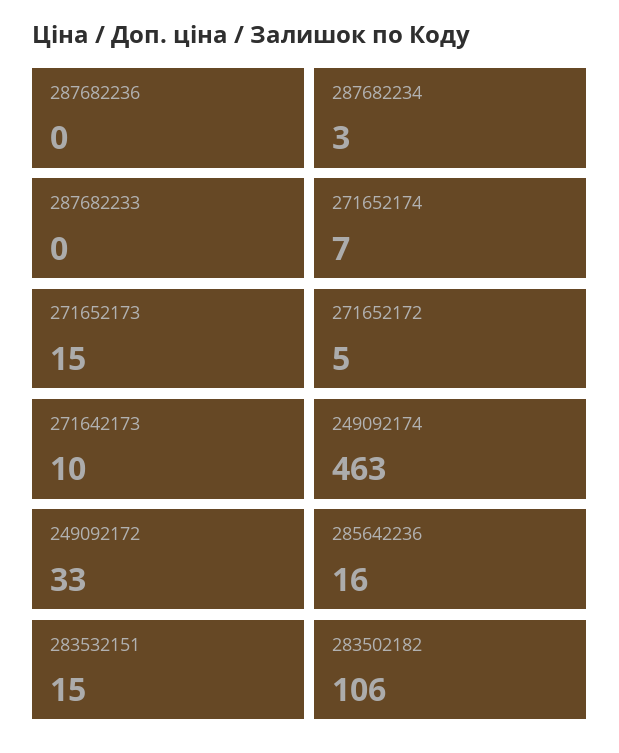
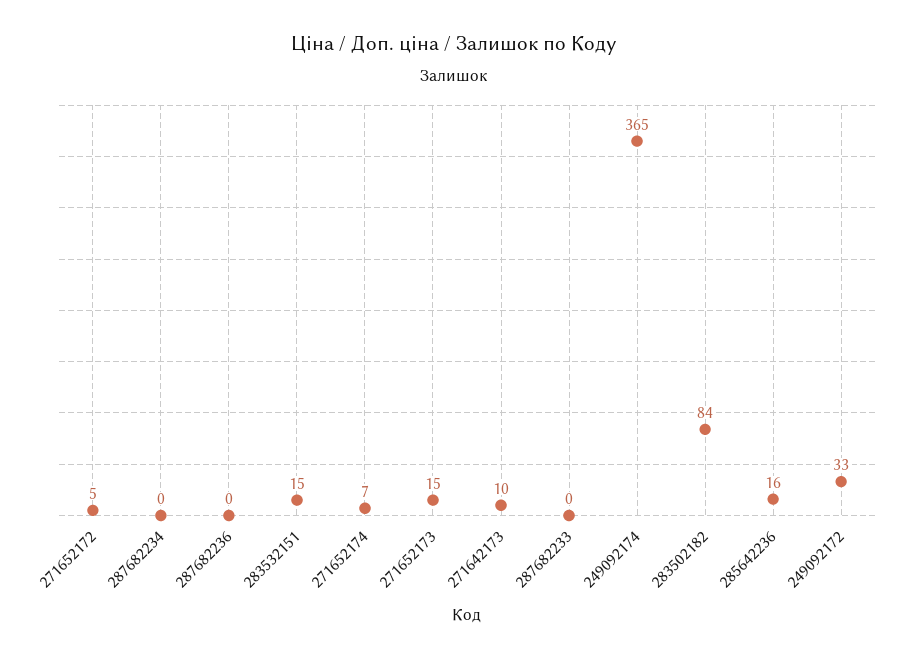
287682234: 3 -> 0
249092174: 463 -> 365
283502182: 106 -> 84

